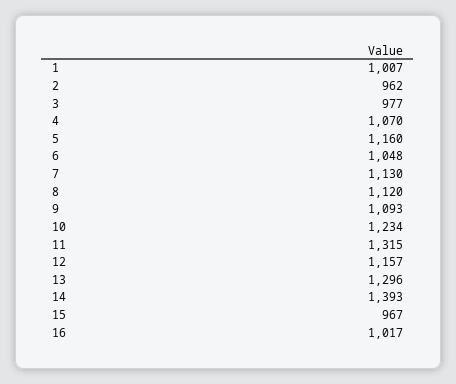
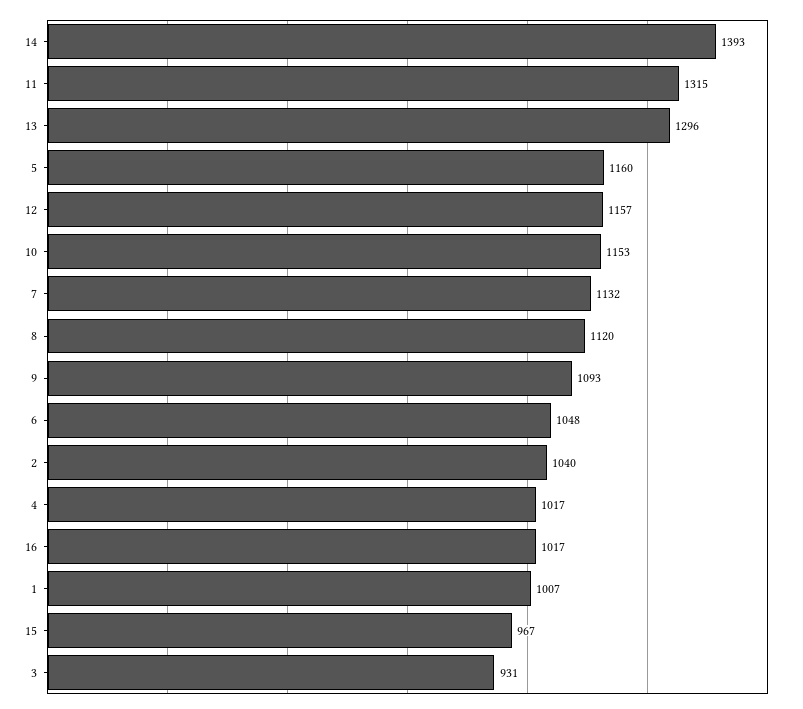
2: 962 -> 1040
3: 977 -> 931
4: 1070 -> 1017
7: 1130 -> 1132
10: 1234 -> 1153

